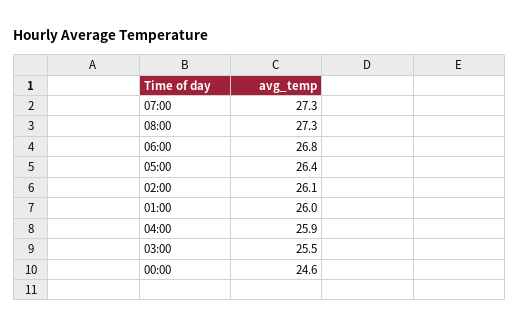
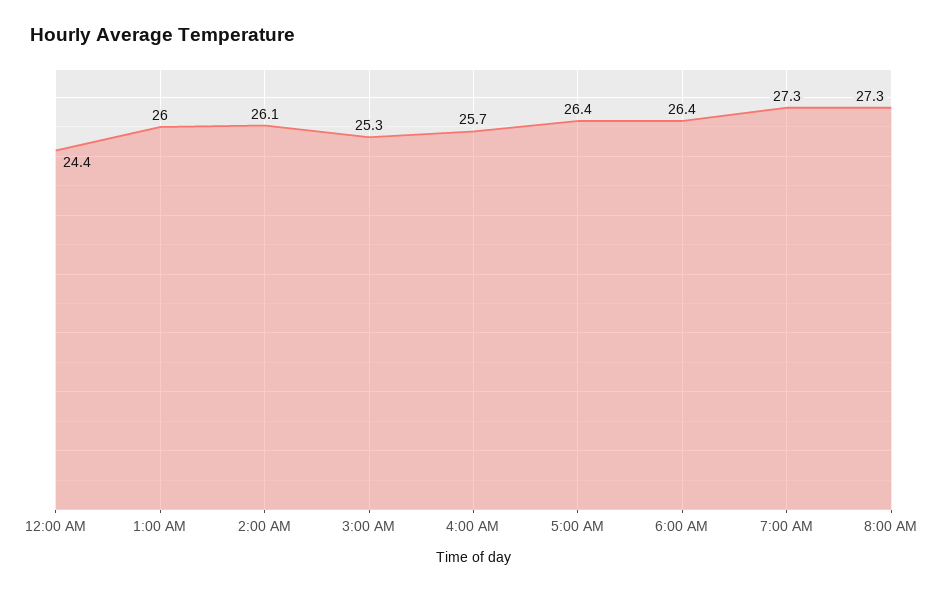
06:00: 26.8 -> 26.4
04:00: 25.9 -> 25.7
03:00: 25.5 -> 25.3
00:00: 24.6 -> 24.4

